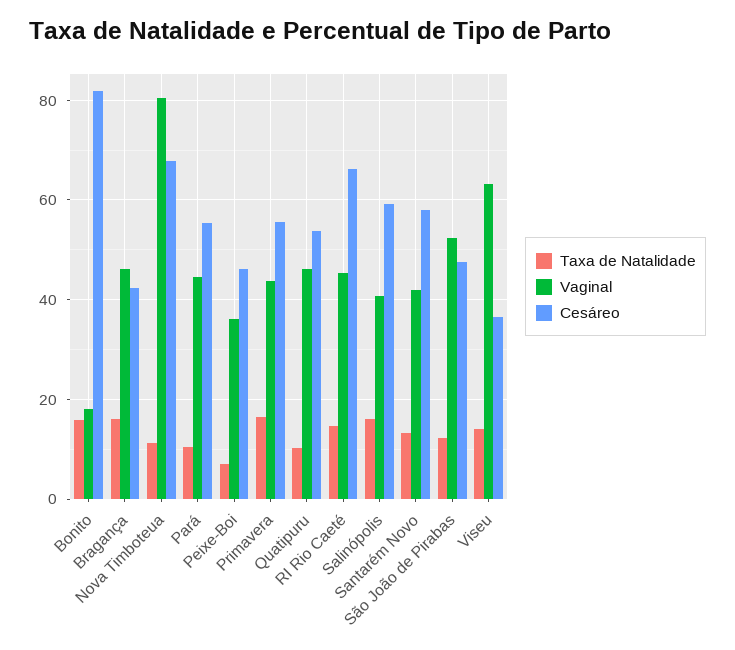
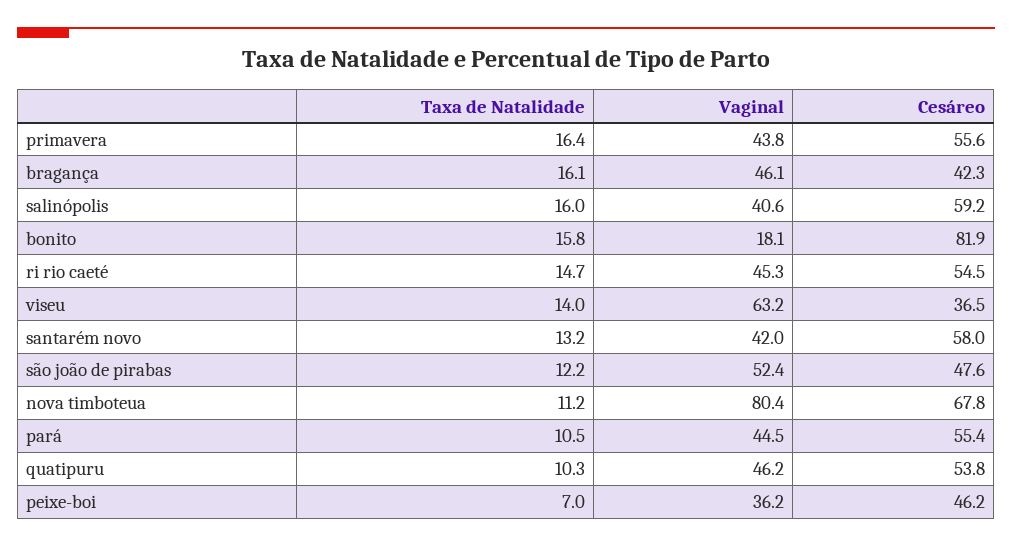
Cesáreo, RI Rio Caeté: 66 -> 54.5

